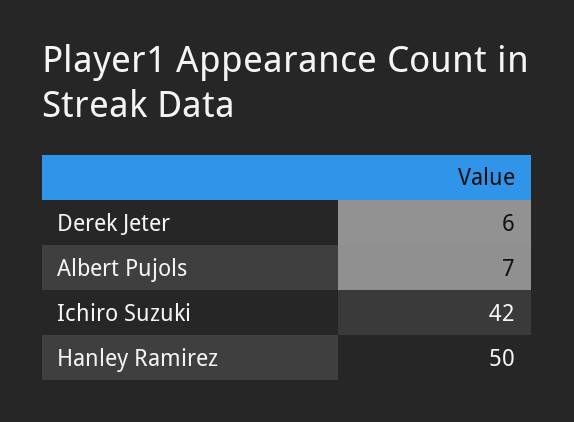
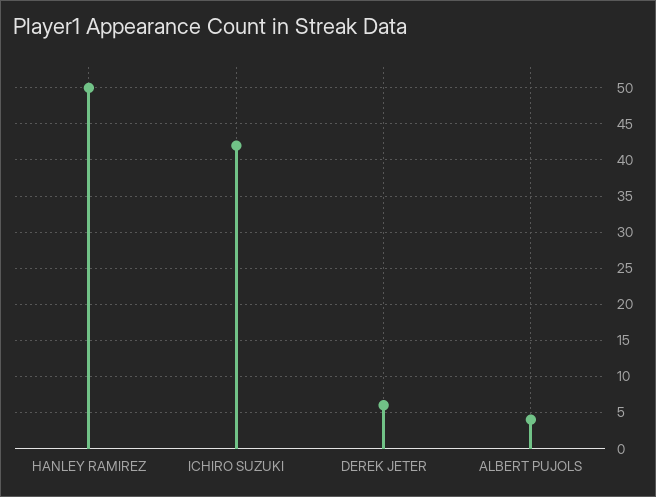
Albert Pujols: 7 -> 4

